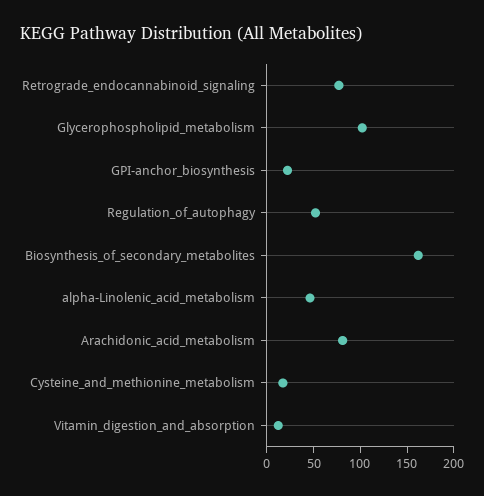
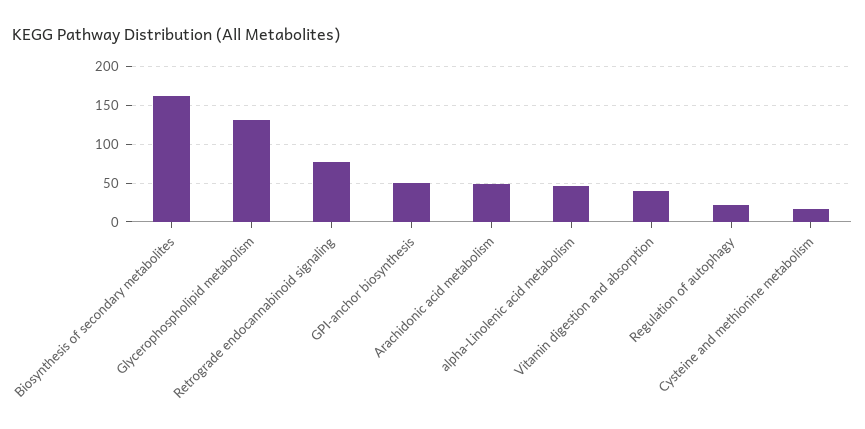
Glycerophospholipid_metabolism: 100 -> 130
GPI-anchor_biosynthesis: 20 -> 50
Regulation_of_autophagy: 50 -> 20
Arachidonic_acid_metabolism: 80 -> 50
Vitamin_digestion_and_absorption: 10 -> 40

